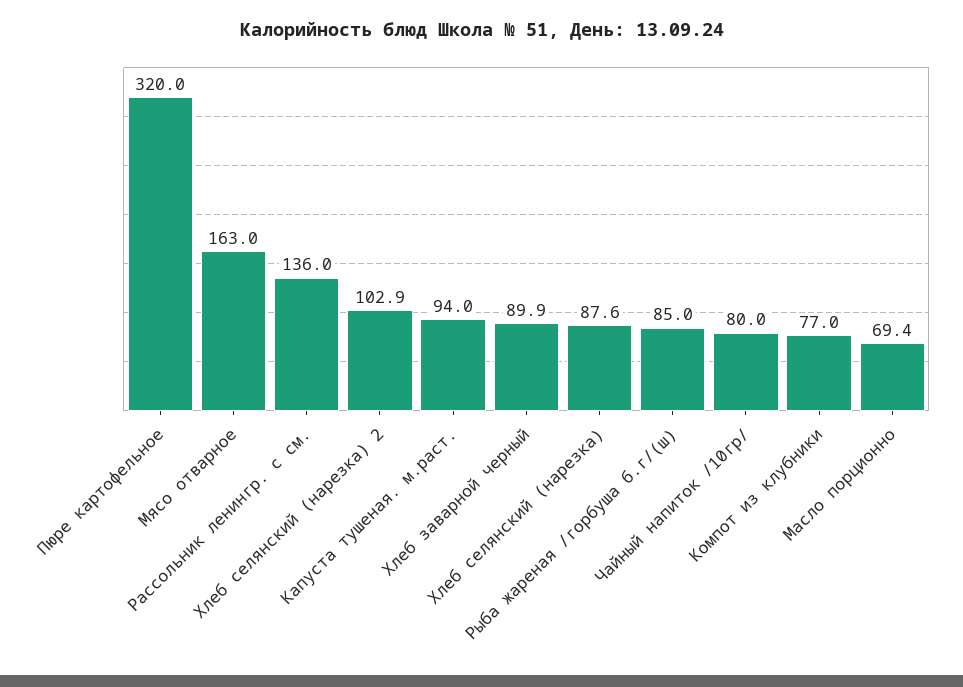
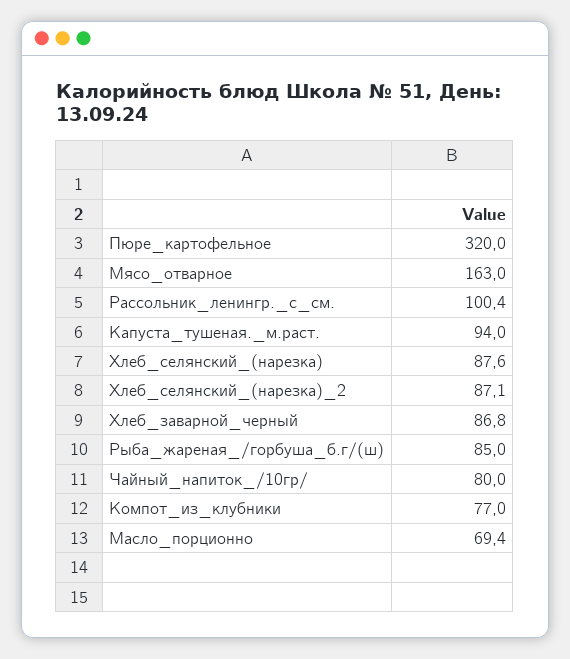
Рассольник ленингр. с см.: 136 -> 100.4
Хлеб селянский (нарезка) 2: 102.9 -> 87.1
Хлеб заварной черный: 89.9 -> 86.8

